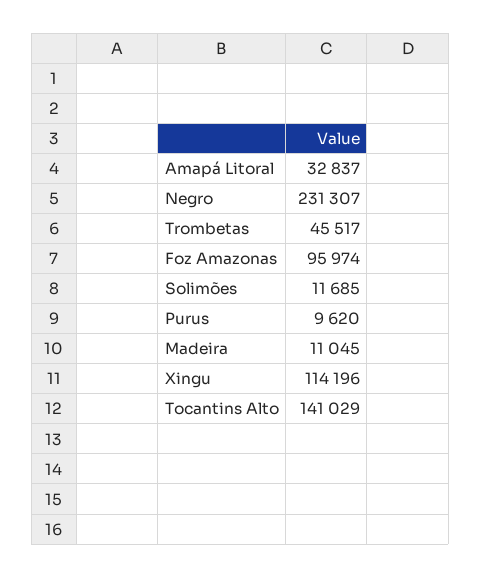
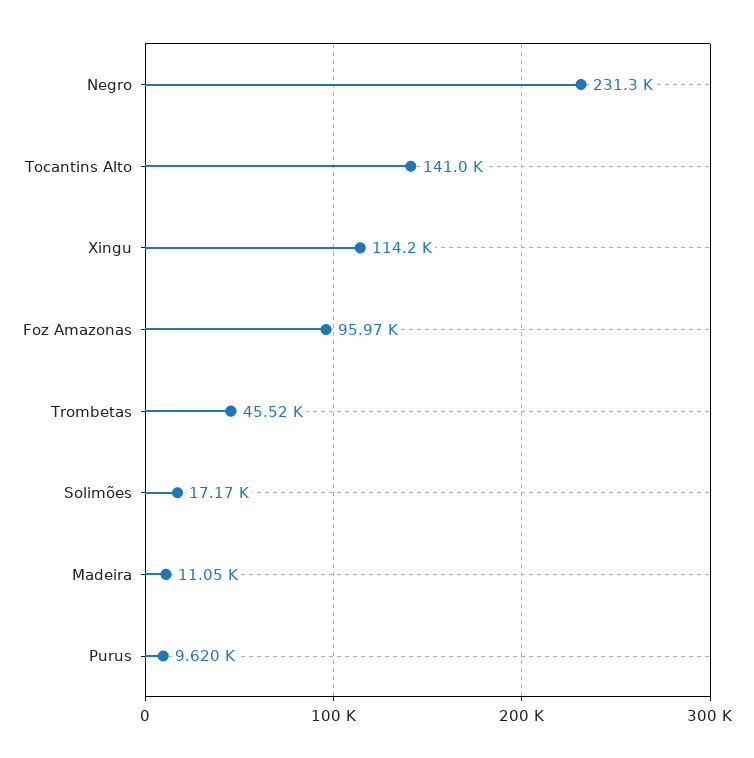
Amapá Litoral: 32837 -> none
Solimões: 11685 -> 17170

